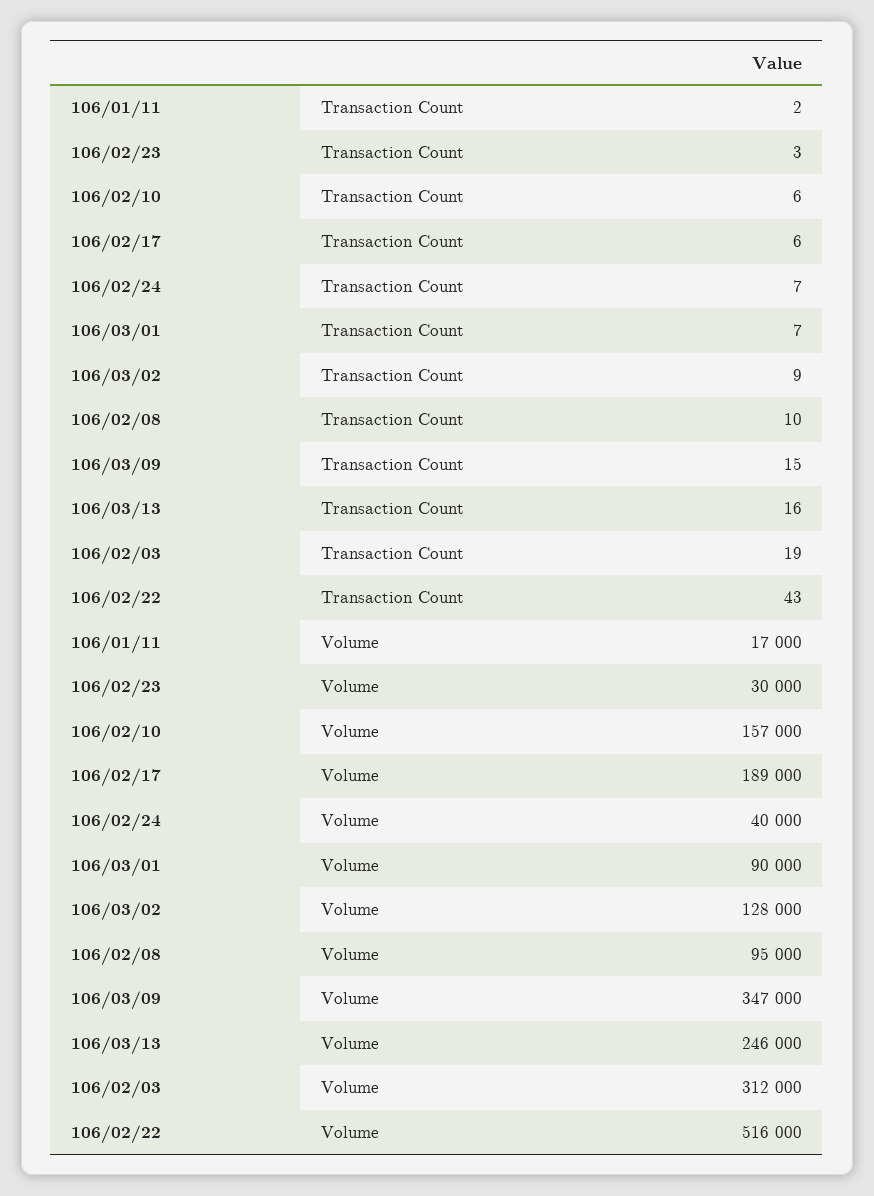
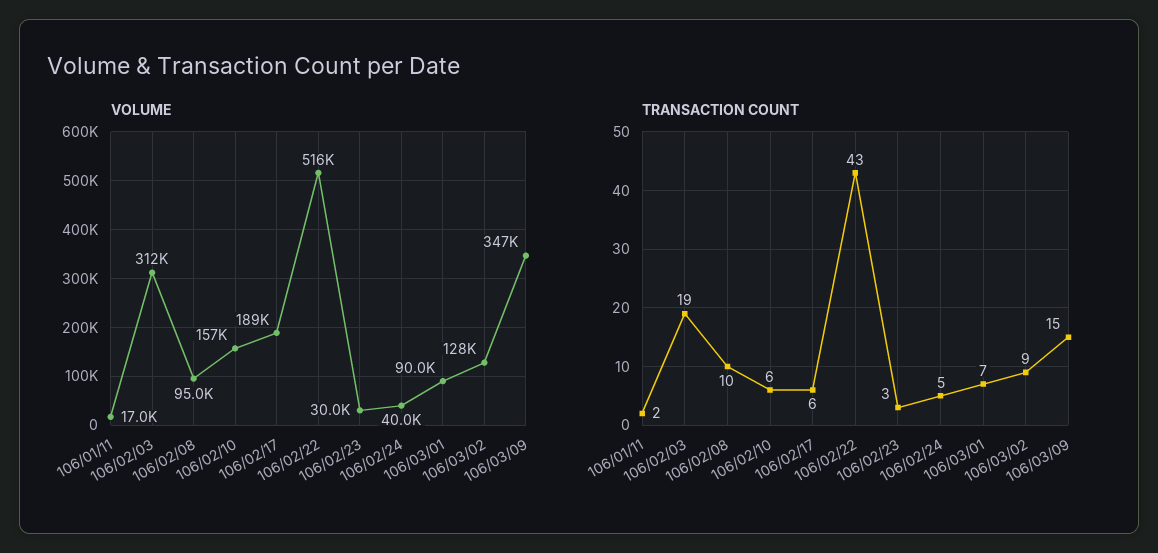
Transaction Count, 106/02/24: 7 -> 5
Transaction Count, 106/03/13: 16 -> none
Volume, 106/03/13: 246000 -> none

